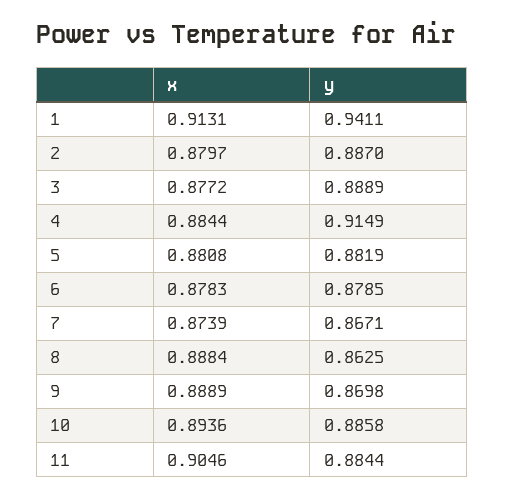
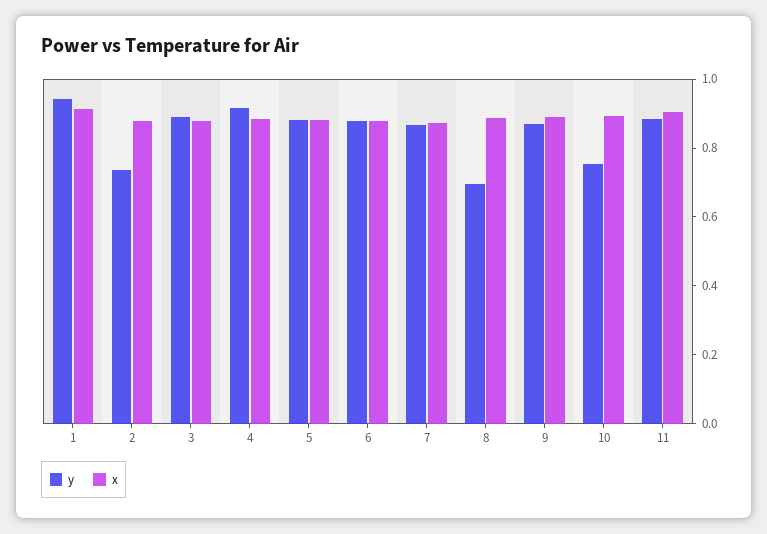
y, 2: 0.887 -> 0.75
y, 8: 0.8625 -> 0.7
y, 10: 0.8858 -> 0.75

